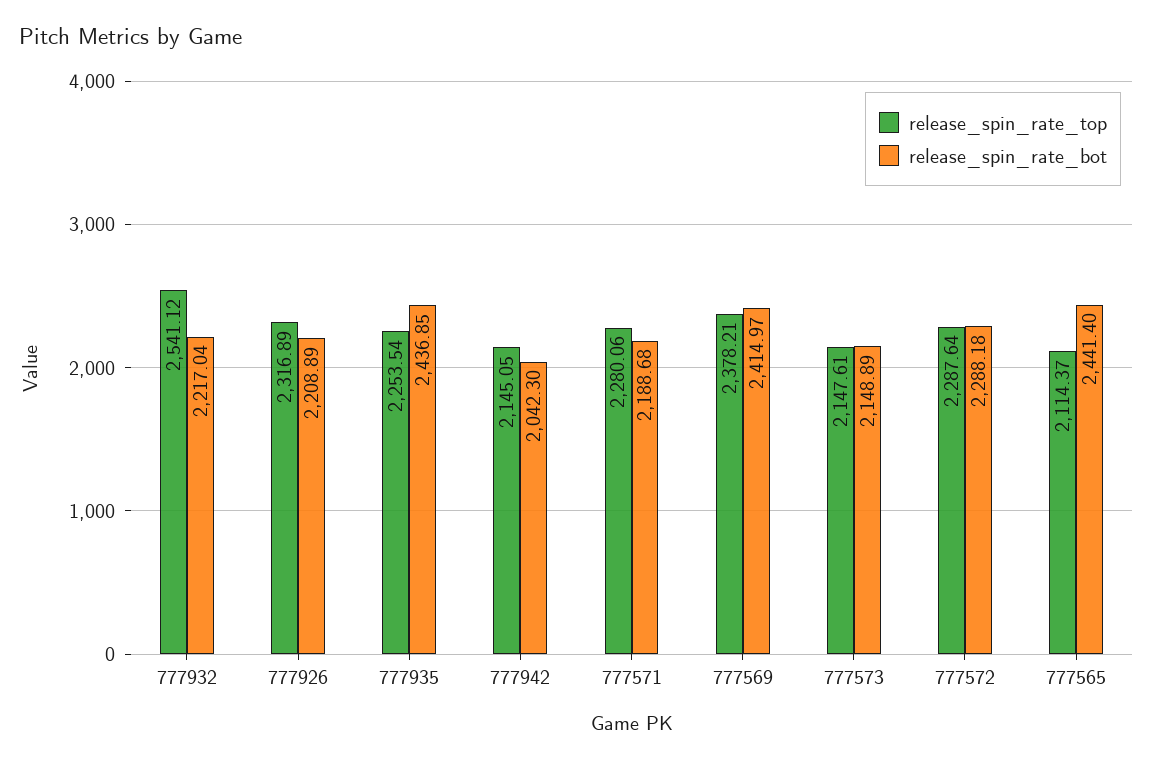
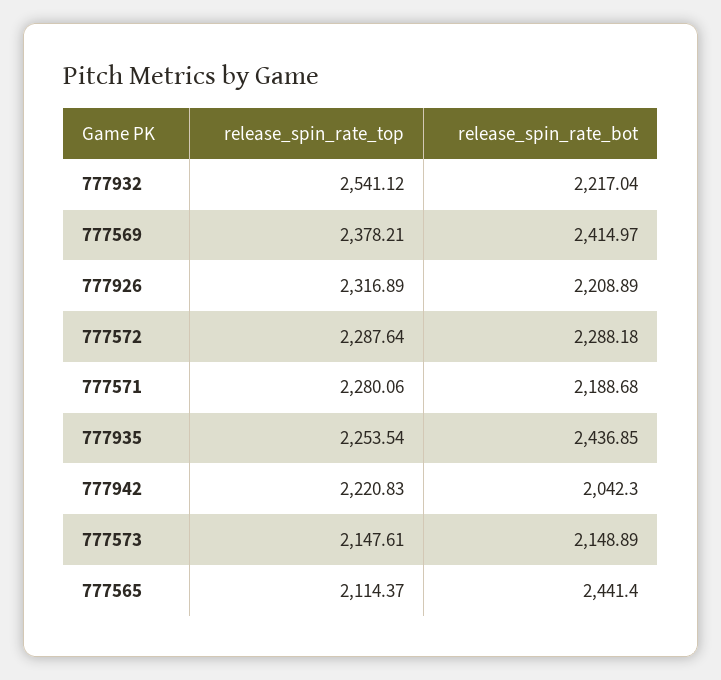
release_spin_rate_top, 777942: 2145.05 -> 2220.83

